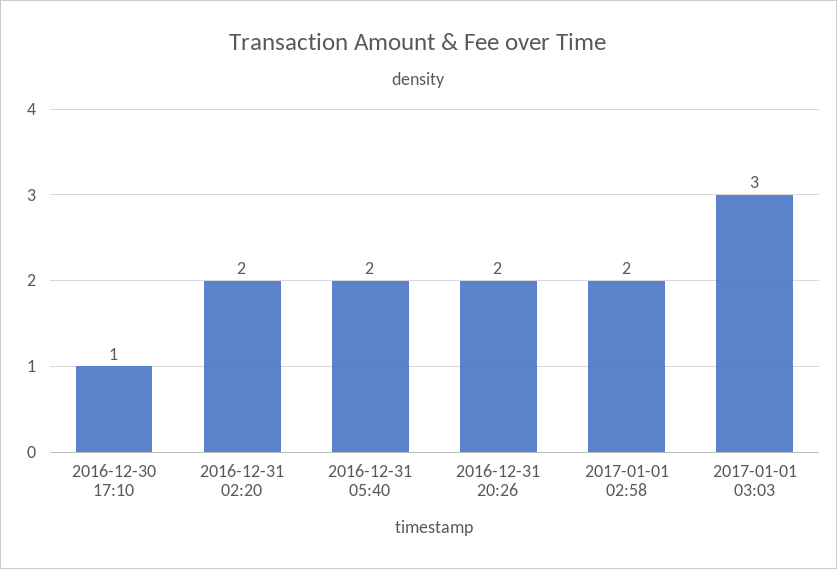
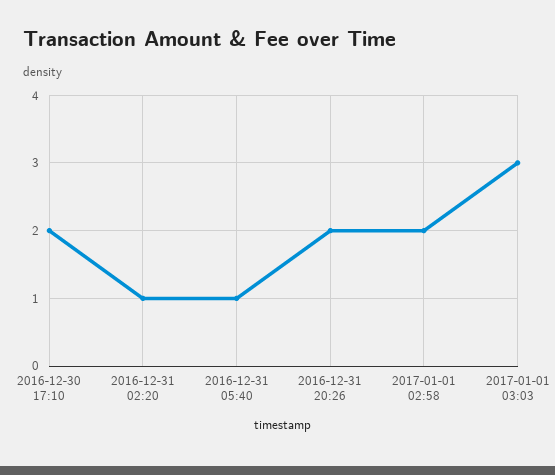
2016-12-30 17:10: 1 -> 2
2016-12-31 02:20: 2 -> 1
2016-12-31 05:40: 2 -> 1

